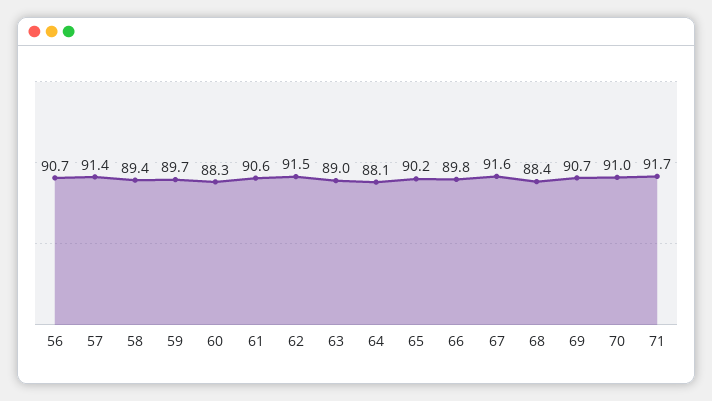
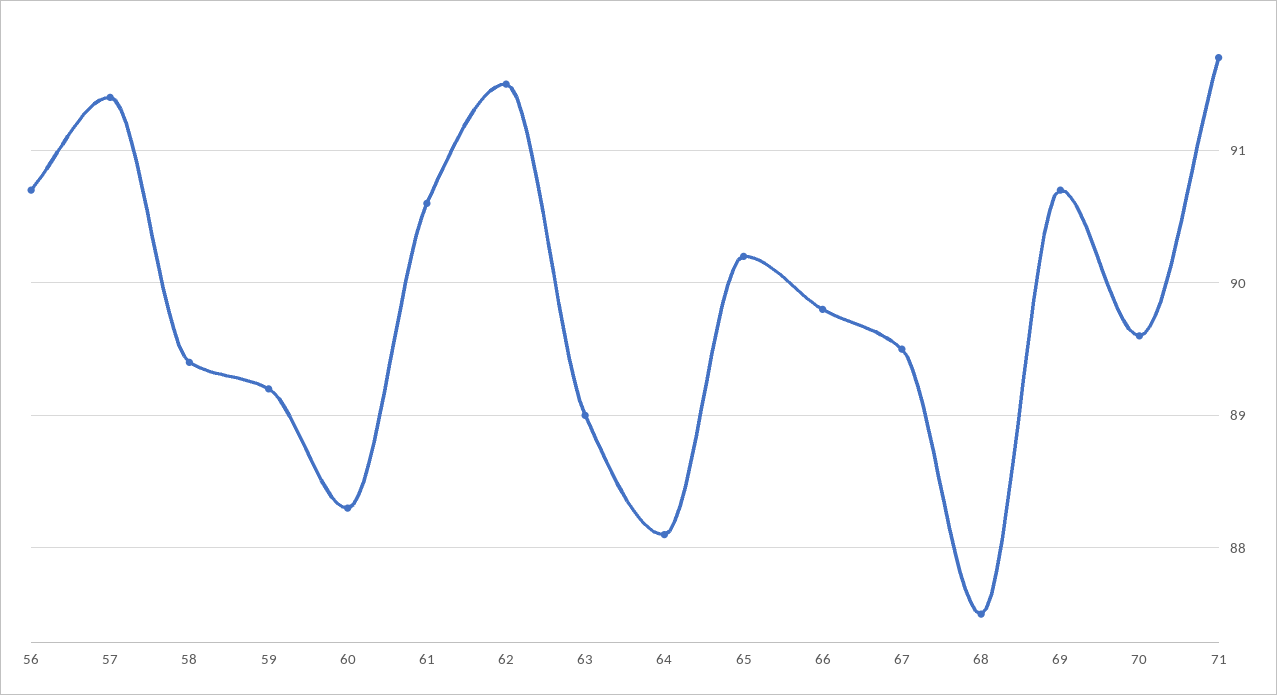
59: 89.7 -> 89.2
67: 91.6 -> 89.5
68: 88.4 -> 87.5
70: 91 -> 89.6

